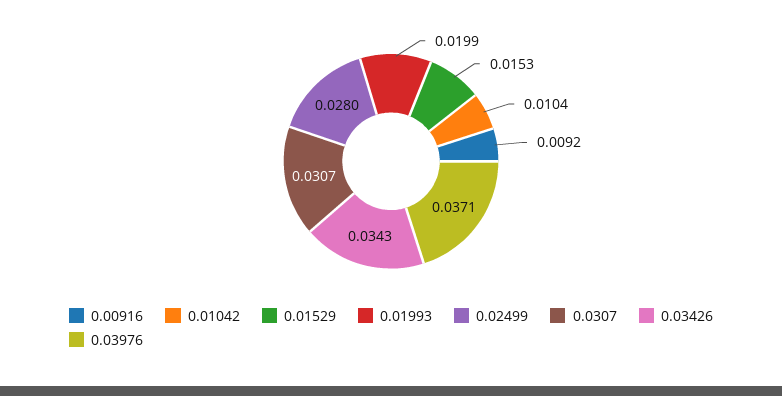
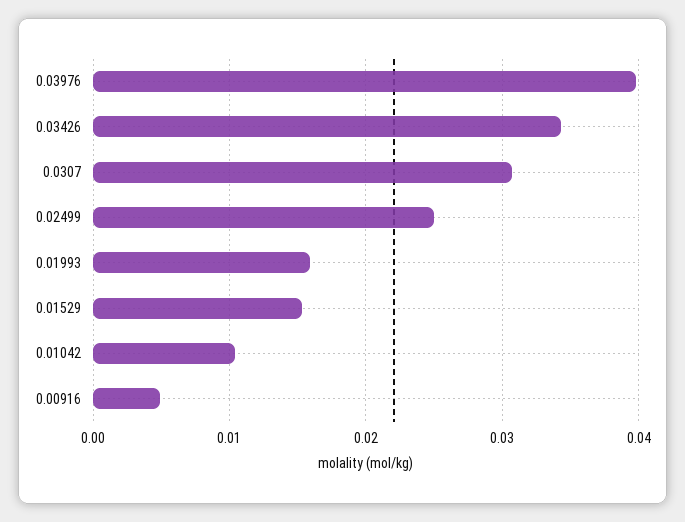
0.00916: 0.0092 -> 0.005
0.01993: 0.0199 -> 0.016
0.02499: 0.028 -> 0.025
0.03976: 0.0371 -> 0.04

